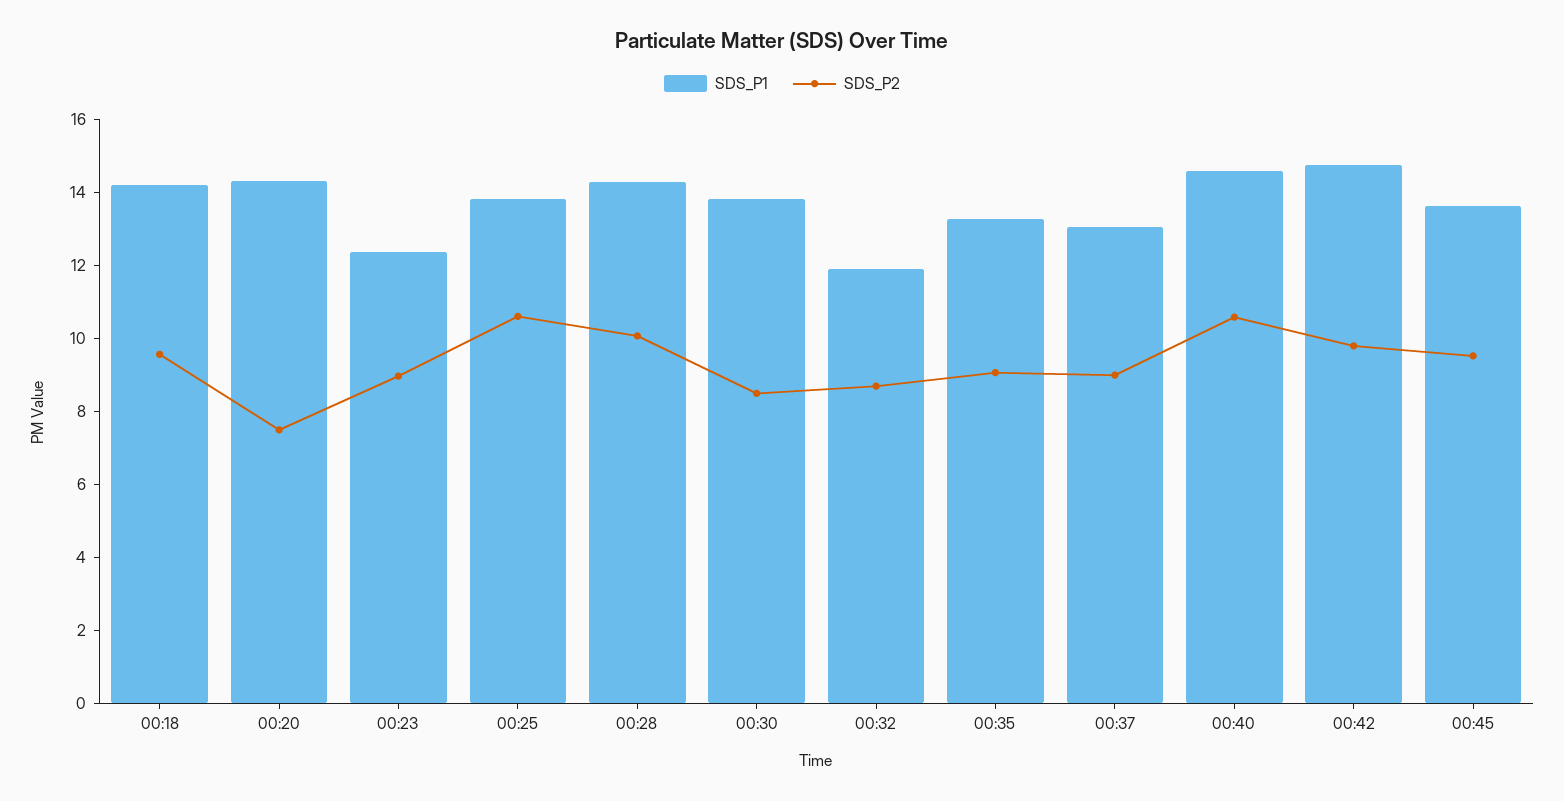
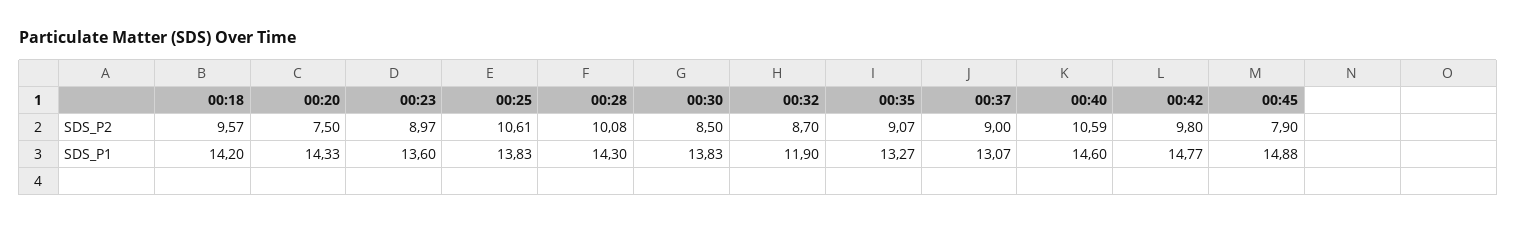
SDS_P1, 00:23: 12.5 -> 13.6
SDS_P1, 00:45: 13.5 -> 14.88
SDS_P2, 00:45: 9.5 -> 7.9

